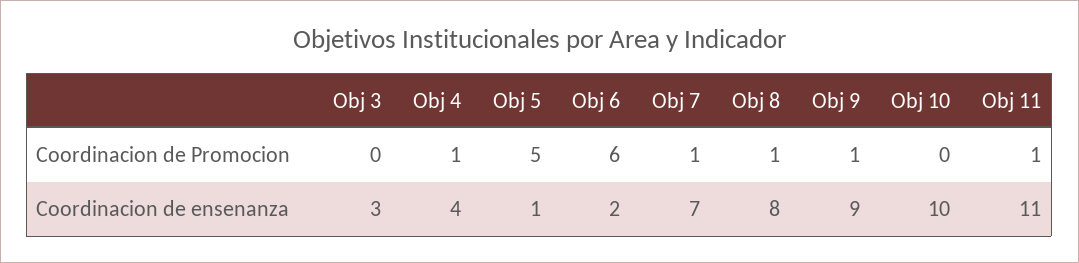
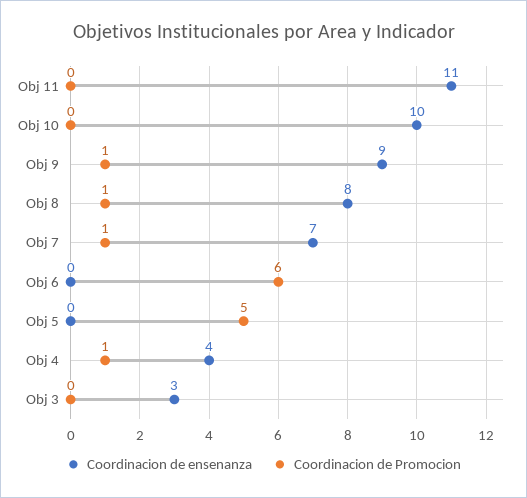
Coordinacion de Promocion, Obj 11: 1 -> 0
Coordinacion de ensenanza, Obj 5: 1 -> 0
Coordinacion de ensenanza, Obj 6: 2 -> 0

